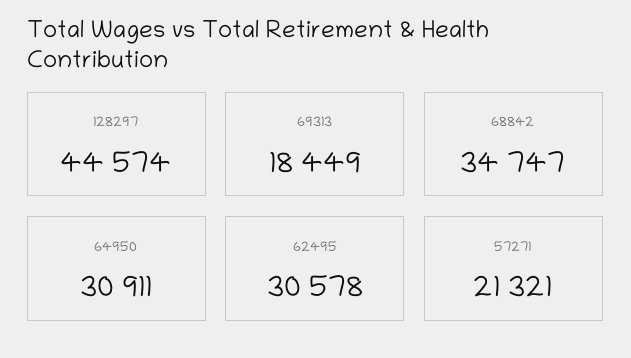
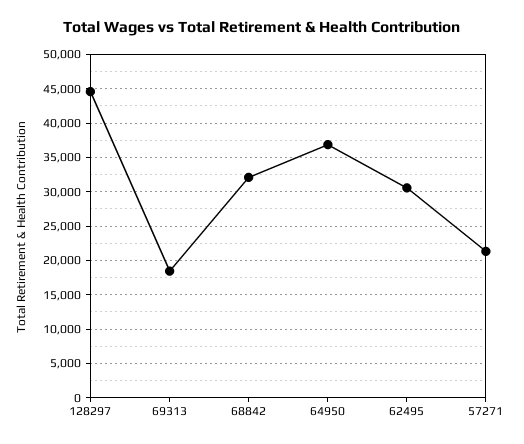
68842: 34747 -> 32000
64950: 30911 -> 37000

